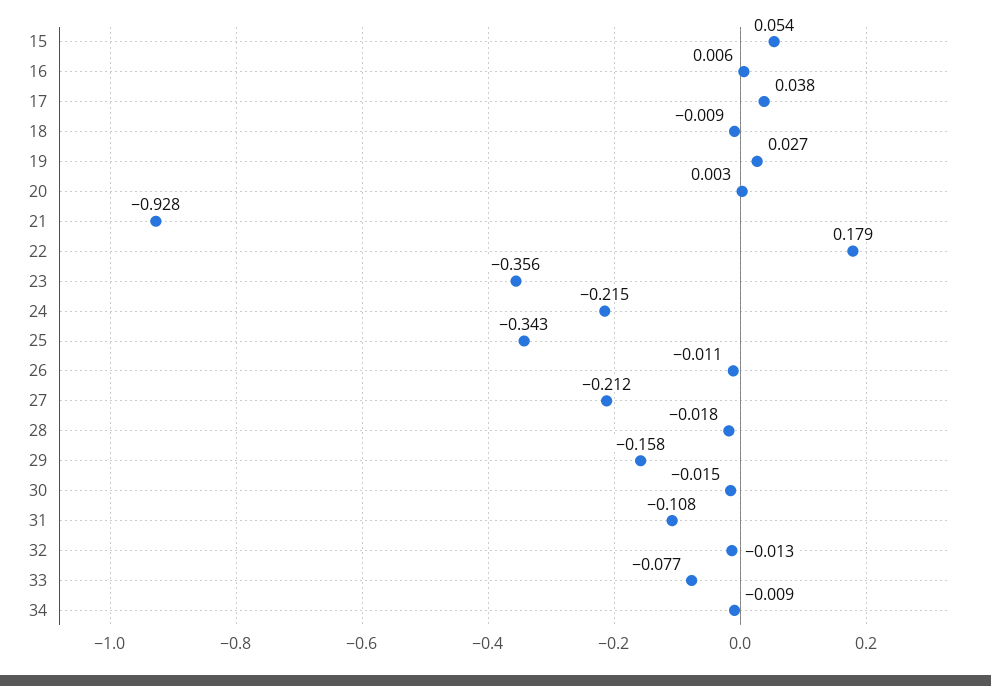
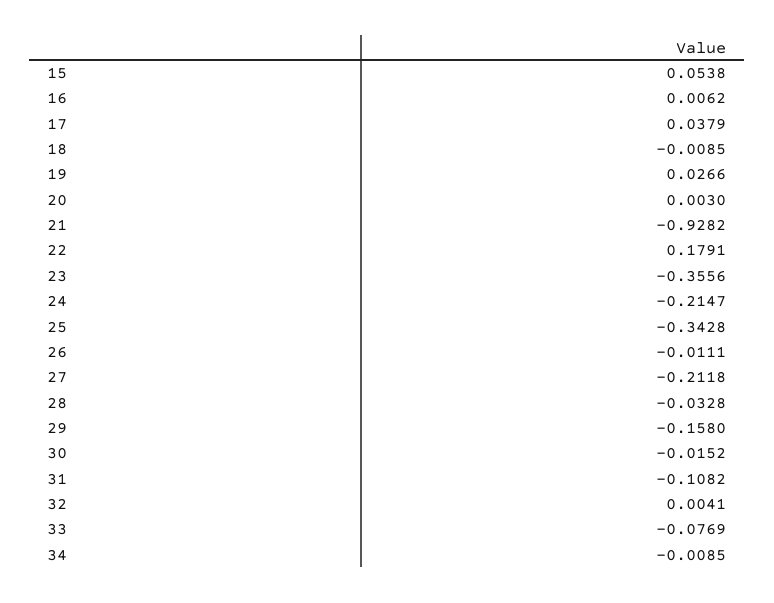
28: -0.018 -> -0.0328
32: -0.013 -> 0.0041

